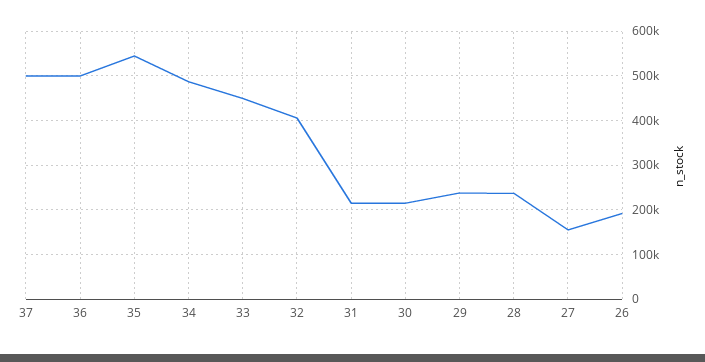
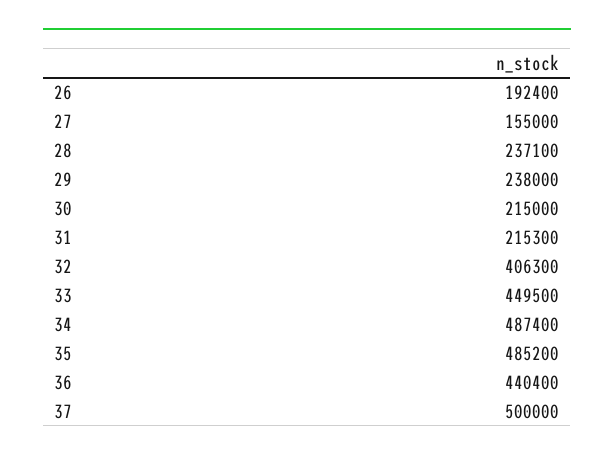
36: 500000 -> 440400
35: 540000 -> 485200

